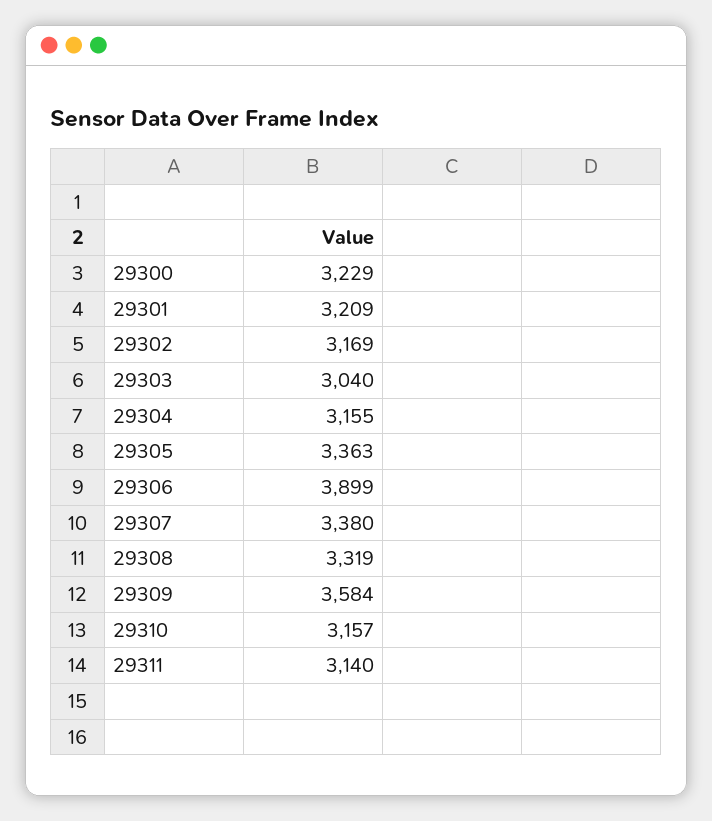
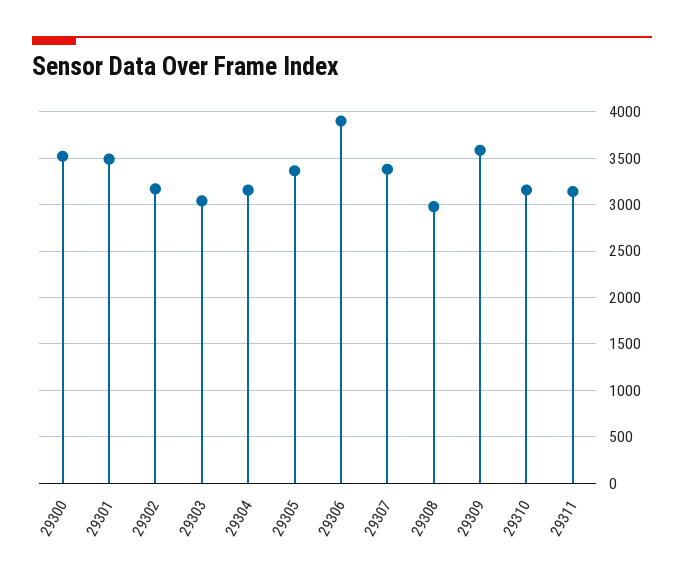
29300: 3229 -> 3500
29301: 3209 -> 3500
29308: 3319 -> 3000

